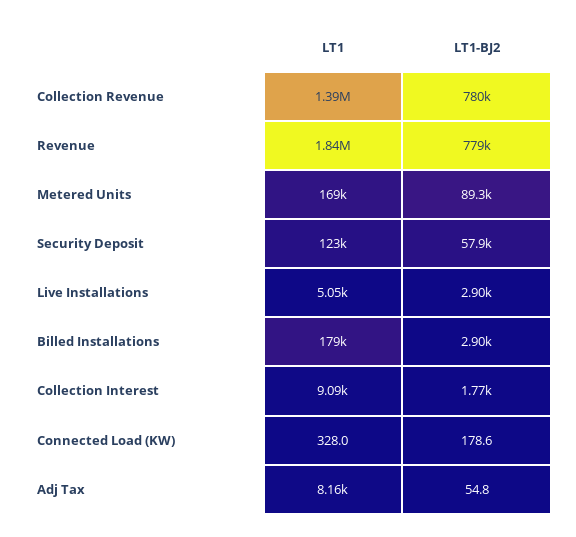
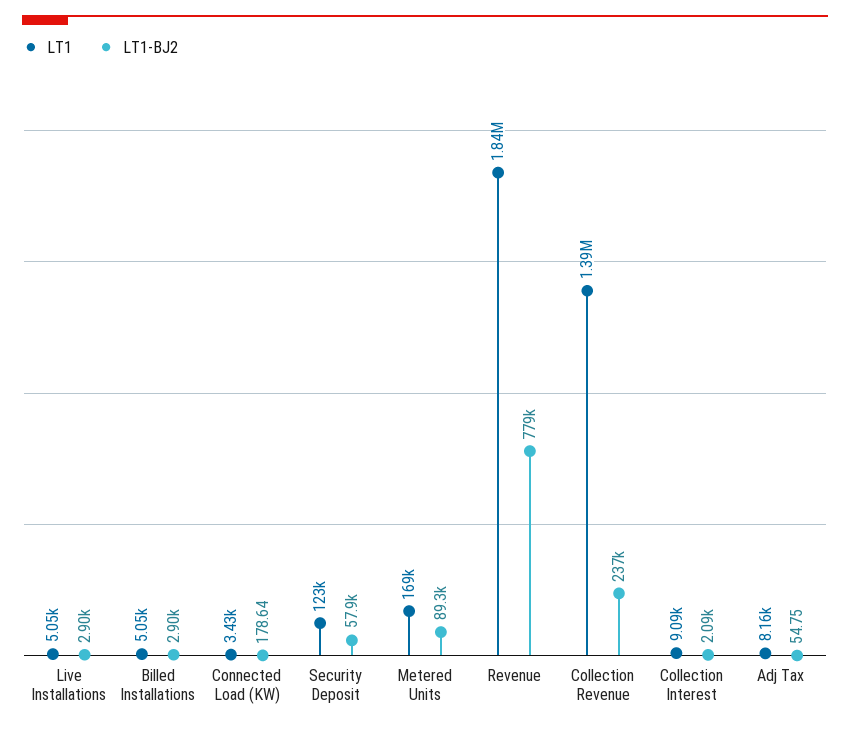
LT1-BJ2, Collection Revenue: 780000 -> 237000
LT1, Billed Installations: 179000 -> 5050
LT1-BJ2, Collection Interest: 1770 -> 2090
LT1, Connected Load (KW): 328 -> 3430

